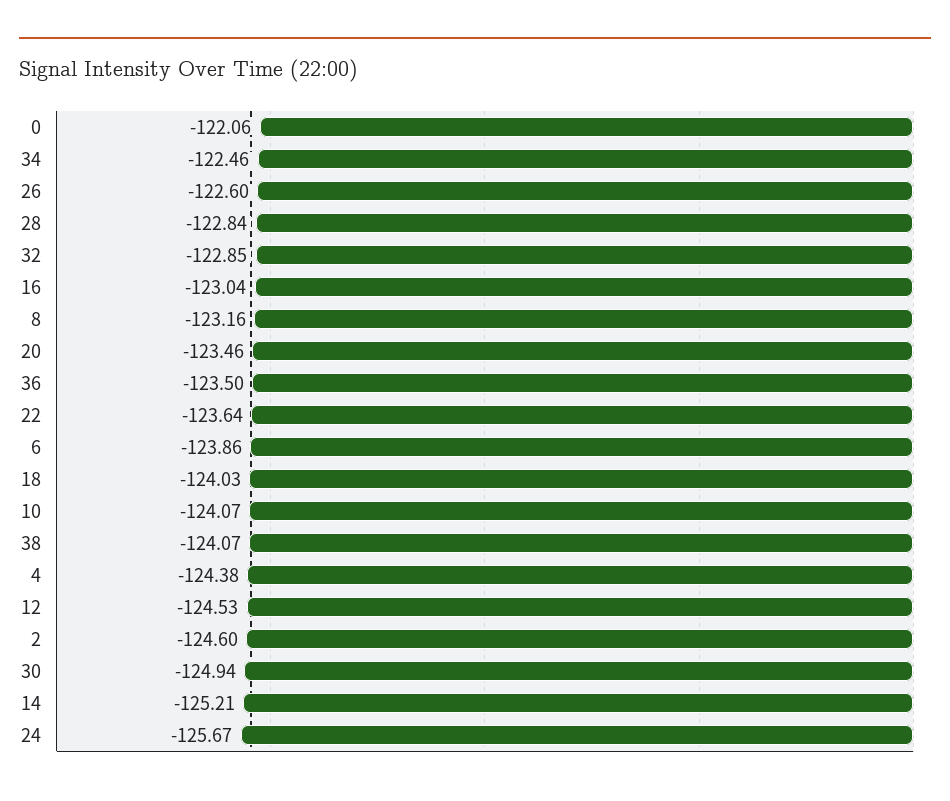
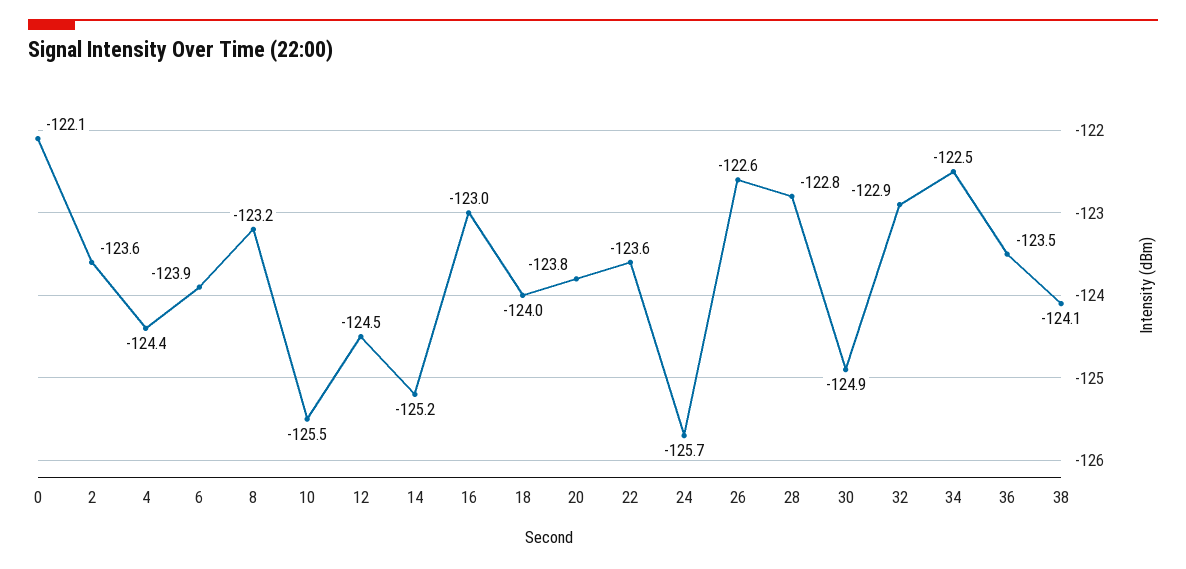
20: -123.46 -> -123.8
10: -124.07 -> -125.5
2: -124.6 -> -123.6

